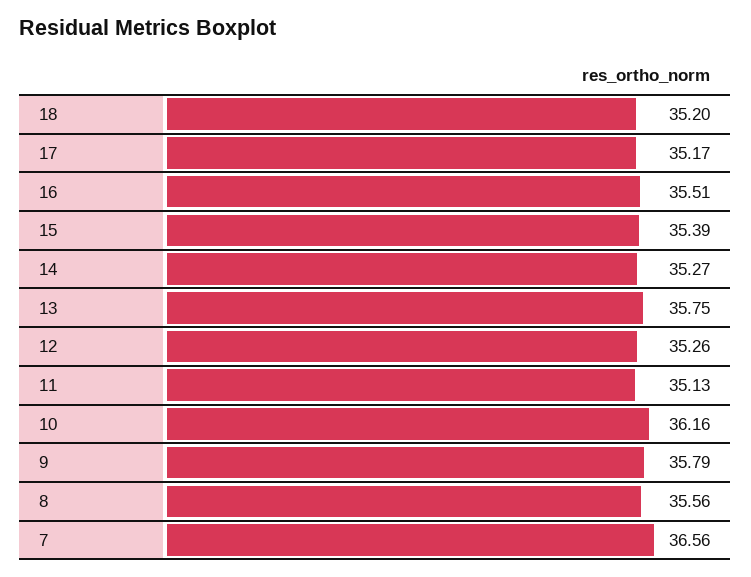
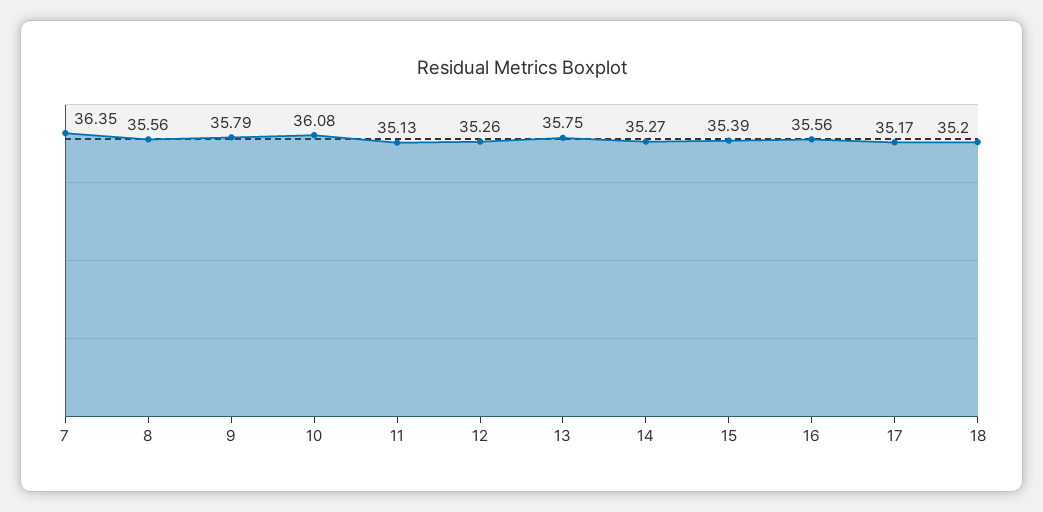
16: 35.51 -> 35.56
10: 36.16 -> 36.08
7: 36.56 -> 36.35

